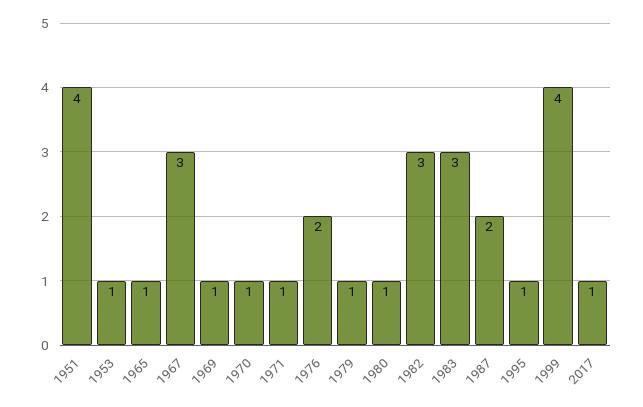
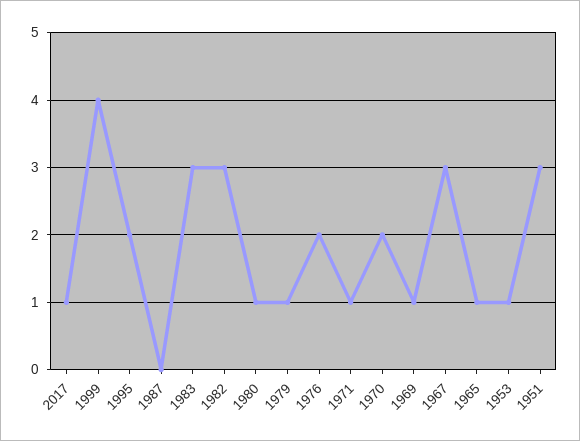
1951: 4 -> 3
1970: 1 -> 2
1987: 2 -> 0
1995: 1 -> 2

